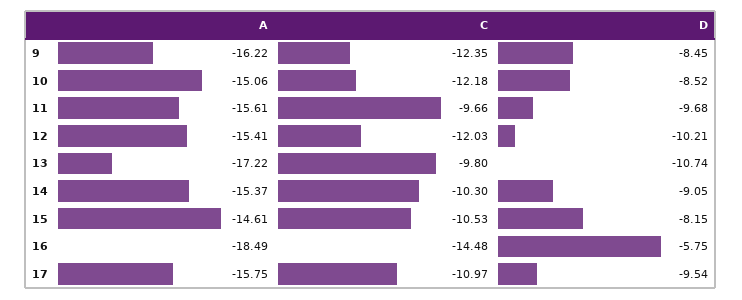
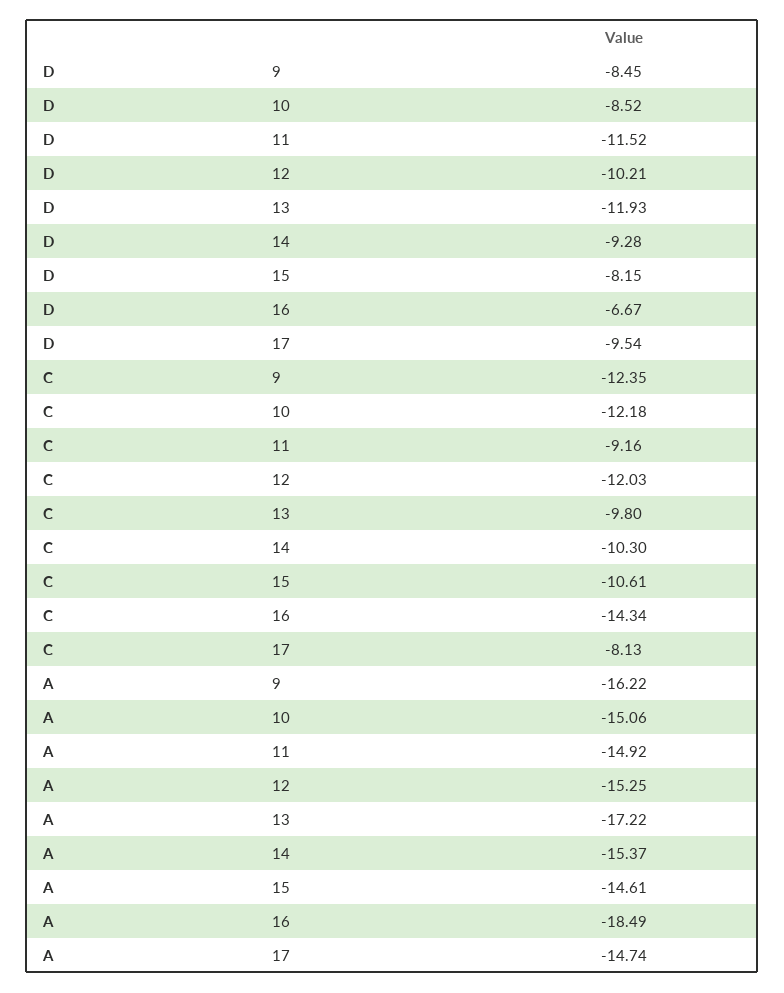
A, 11: -15.61 -> -14.92
C, 11: -9.66 -> -9.16
D, 11: -9.68 -> -11.52
A, 12: -15.41 -> -15.25
D, 13: -10.74 -> -11.93
D, 14: -9.05 -> -9.28
C, 15: -10.53 -> -10.61
C, 16: -14.48 -> -14.34
D, 16: -5.75 -> -6.67
A, 17: -15.75 -> -14.74
C, 17: -10.97 -> -8.13

